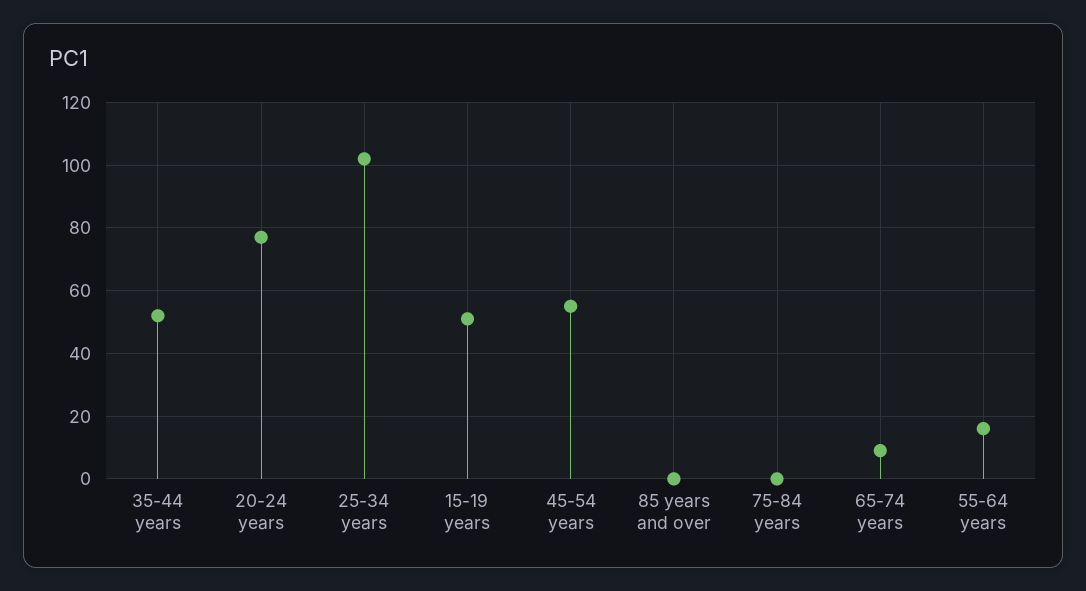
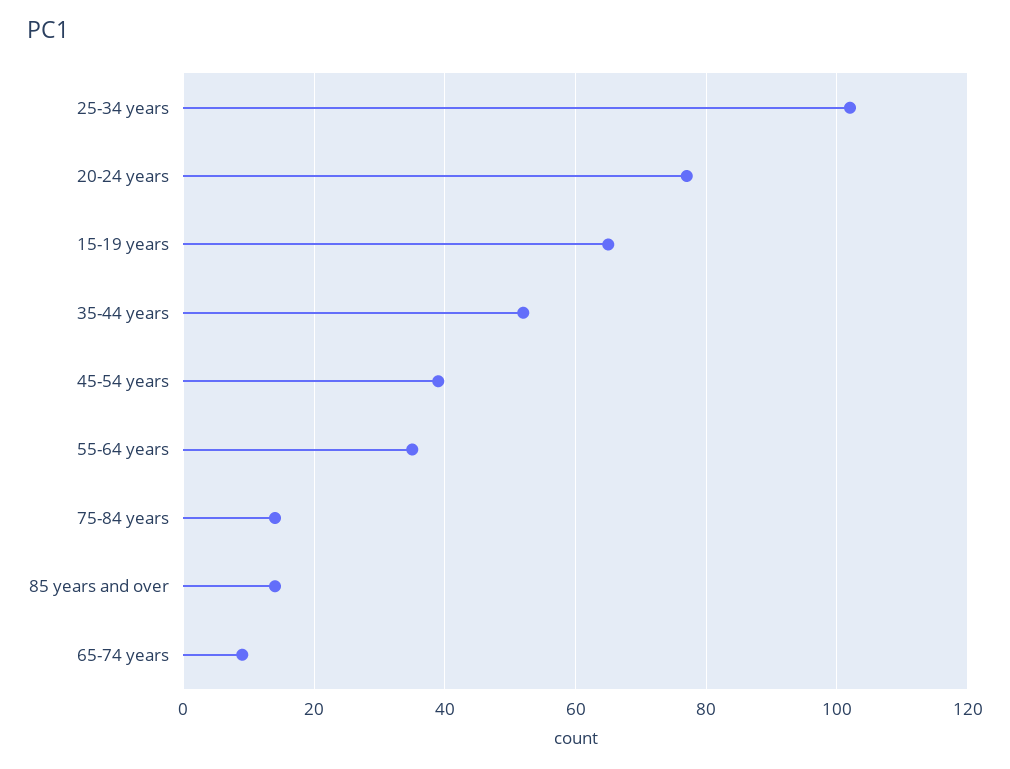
15-19 years: 50 -> 65
45-54 years: 55 -> 40
85 years and over: 0 -> 15
75-84 years: 0 -> 15
55-64 years: 15 -> 35

